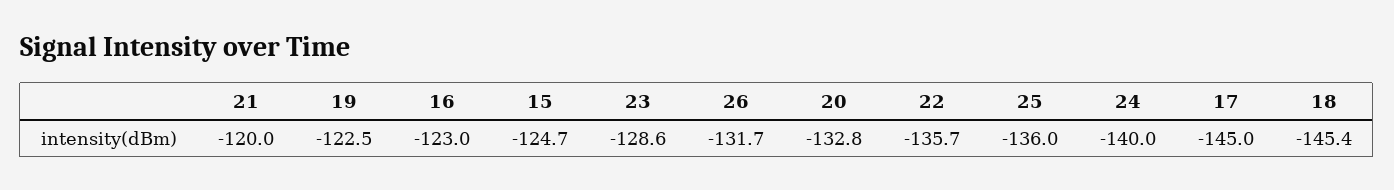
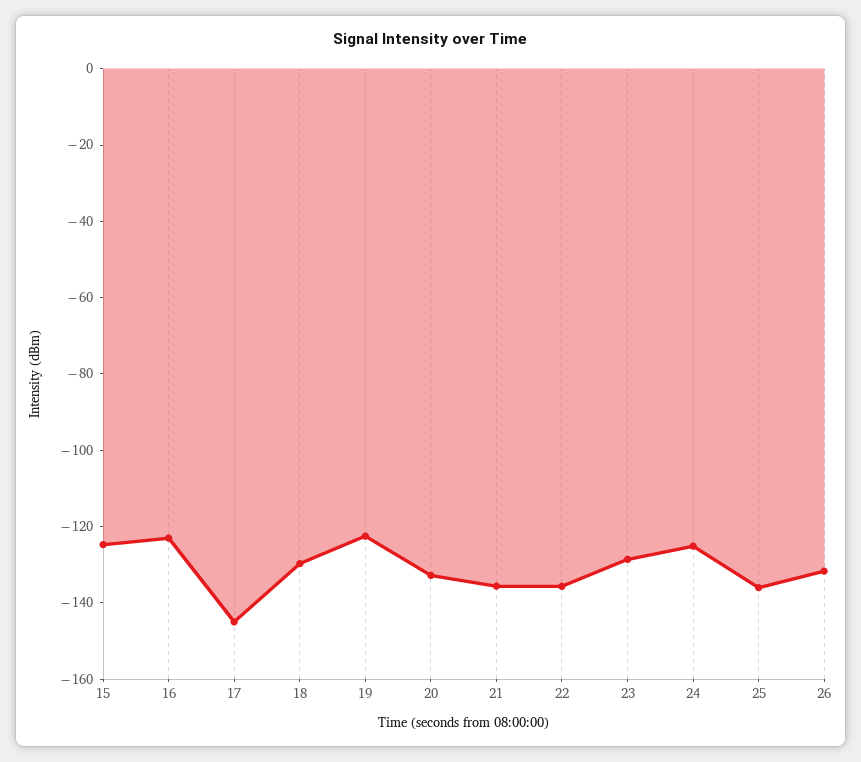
21: -120 -> -135
24: -140 -> -125
18: -145.4 -> -130

